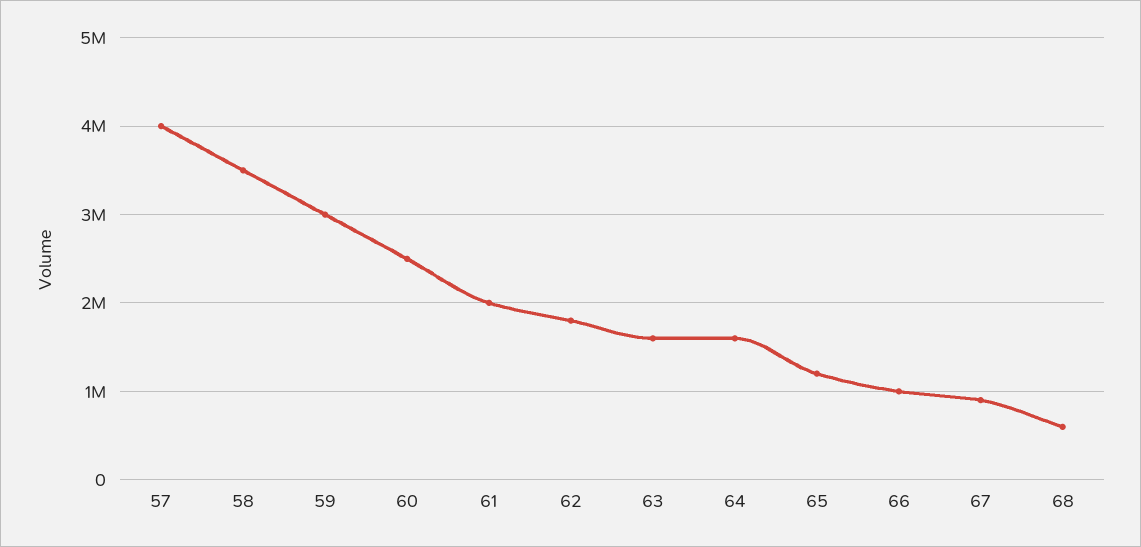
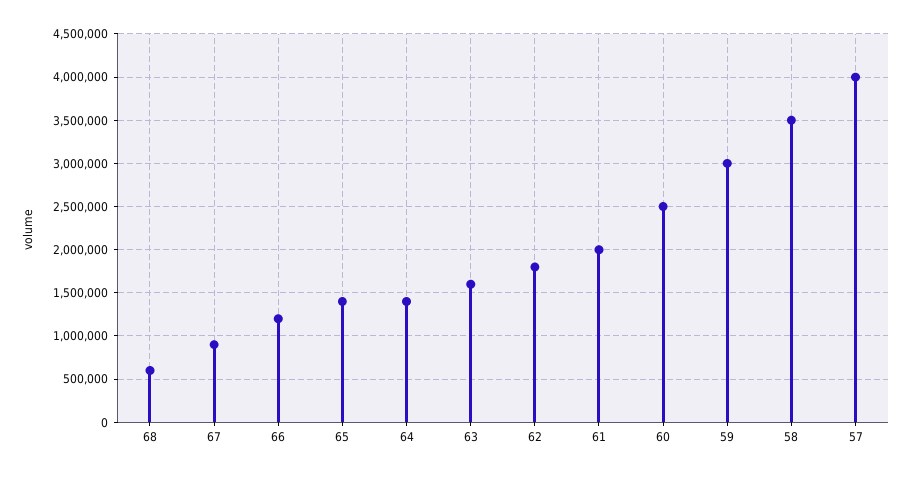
64: 1600000 -> 1400000
65: 1200000 -> 1400000
66: 1000000 -> 1200000

